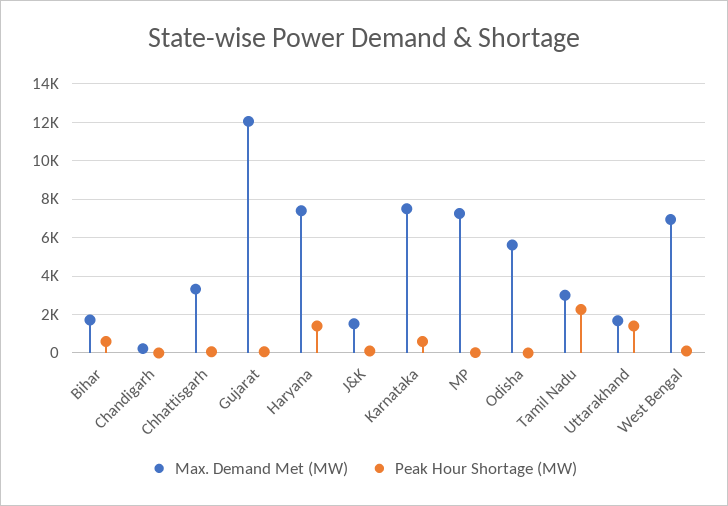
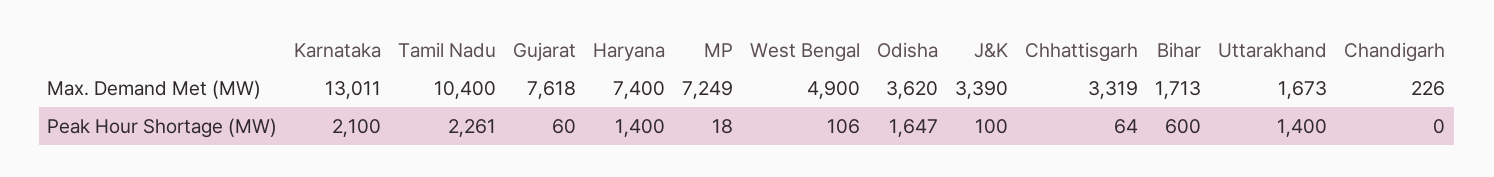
Max. Demand Met (MW), Gujarat: 12000 -> 7618
Max. Demand Met (MW), J&K: 1500 -> 3390
Max. Demand Met (MW), Karnataka: 7500 -> 13011
Peak Hour Shortage (MW), Karnataka: 500 -> 2100
Max. Demand Met (MW), Odisha: 5500 -> 3620
Peak Hour Shortage (MW), Odisha: 0 -> 1647
Max. Demand Met (MW), Tamil Nadu: 3000 -> 10400
Max. Demand Met (MW), West Bengal: 7000 -> 4900

